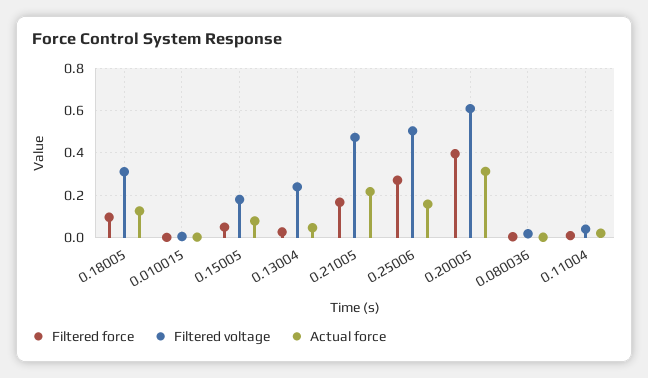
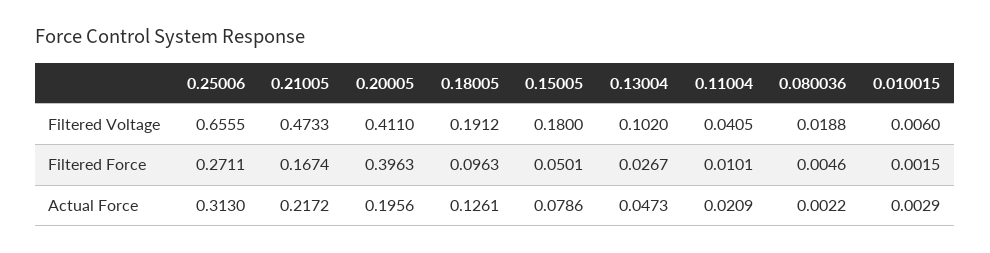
Filtered voltage, 0.18005: 0.3 -> 0.1912
Filtered voltage, 0.13004: 0.25 -> 0.102
Filtered voltage, 0.25006: 0.5 -> 0.6555
Actual force, 0.25006: 0.15 -> 0.313
Filtered voltage, 0.20005: 0.6 -> 0.411
Actual force, 0.20005: 0.3 -> 0.1956

